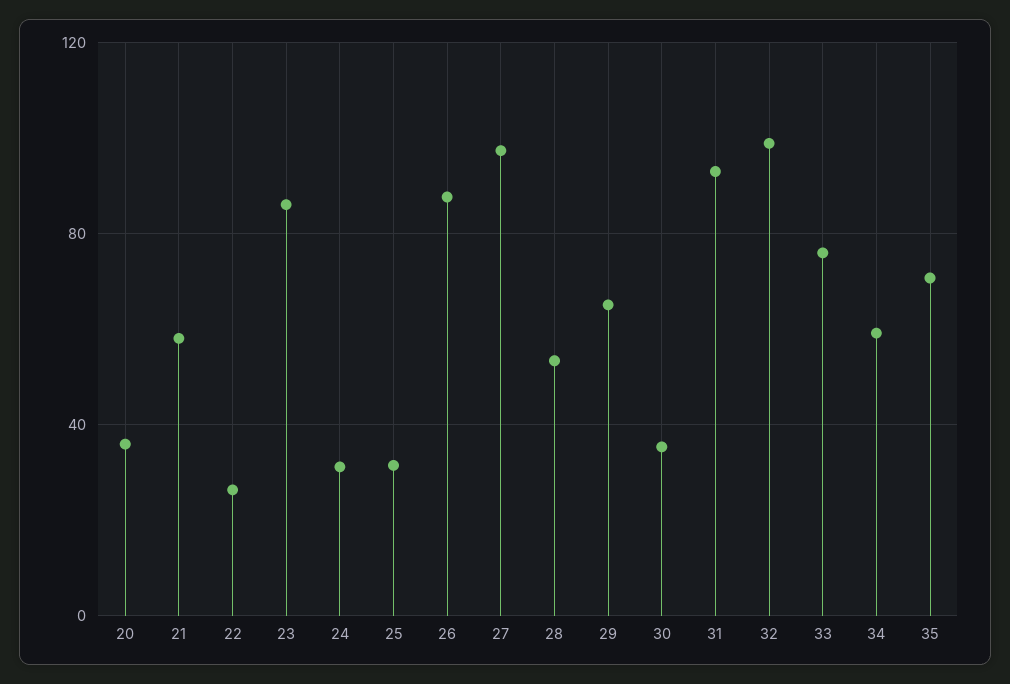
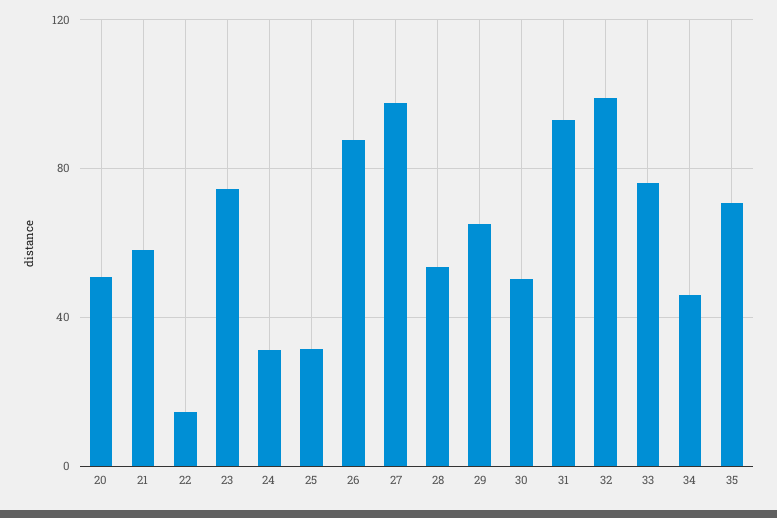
20: 35 -> 50
22: 25 -> 15
23: 85 -> 75
30: 35 -> 50
34: 60 -> 45

